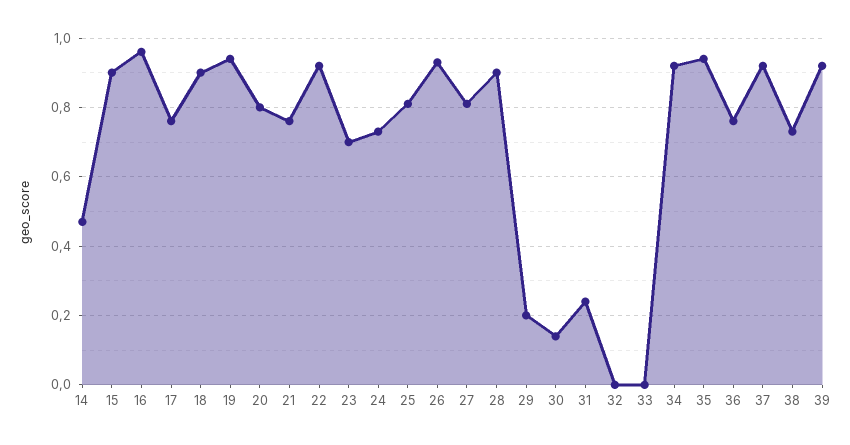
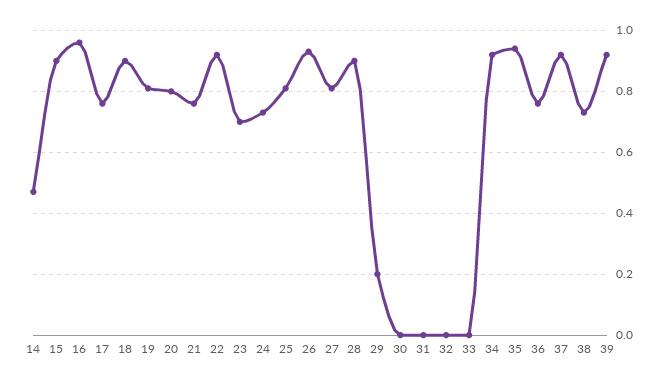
19: 0.95 -> 0.8
30: 0.15 -> 0
31: 0.25 -> 0

